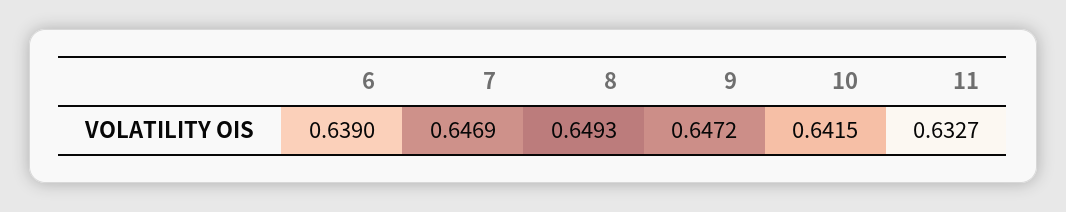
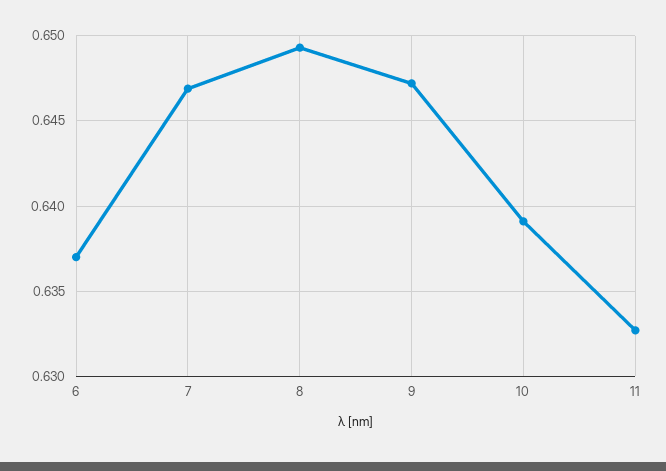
6: 0.639 -> 0.637
10: 0.6415 -> 0.639

